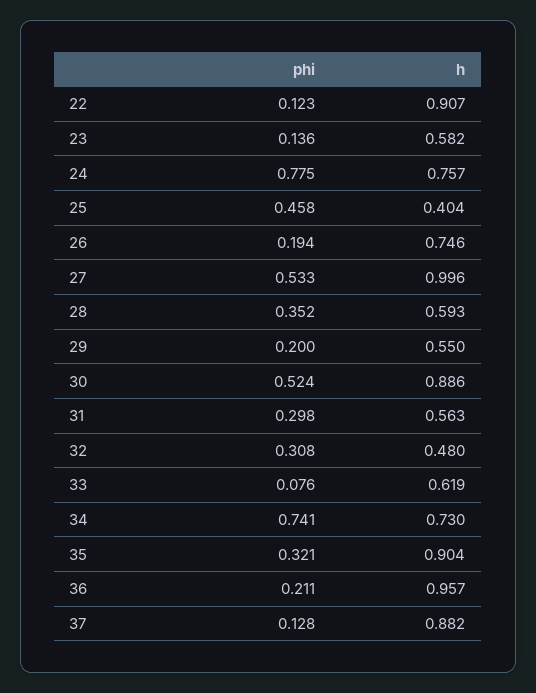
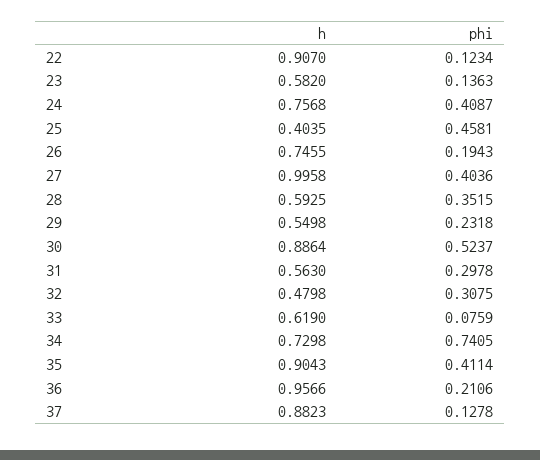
phi, 24: 0.775 -> 0.4087
phi, 27: 0.533 -> 0.4036
phi, 29: 0.2 -> 0.2318
phi, 35: 0.321 -> 0.4114

